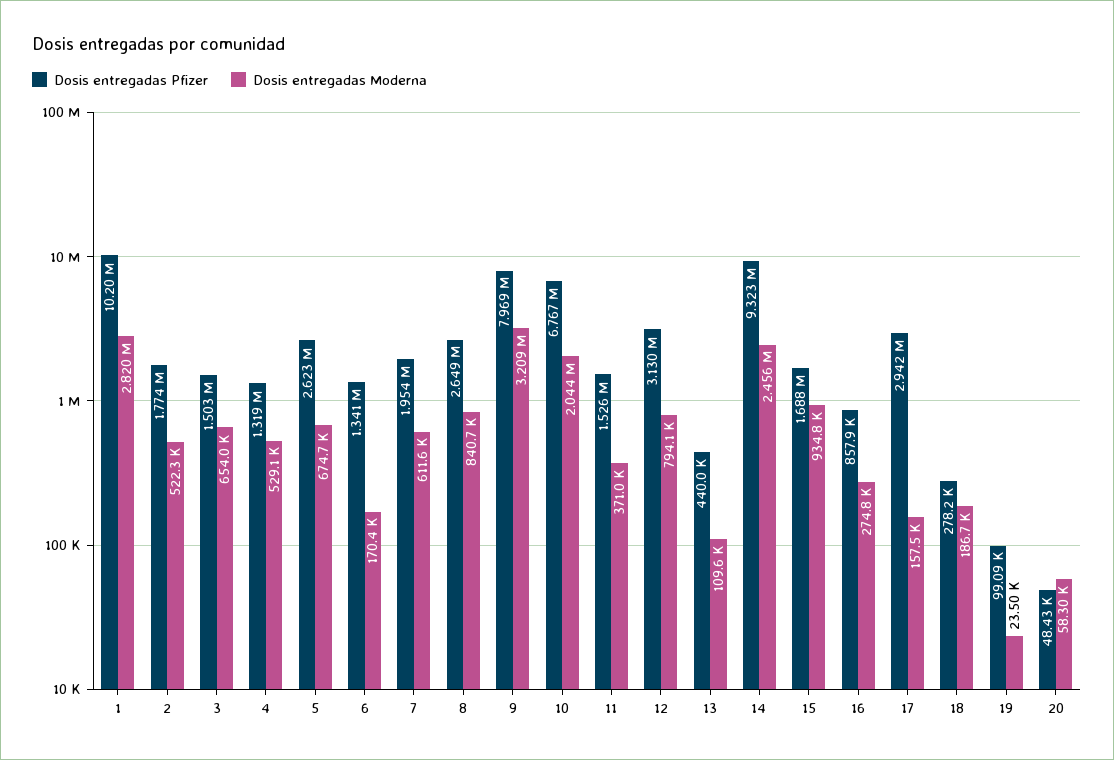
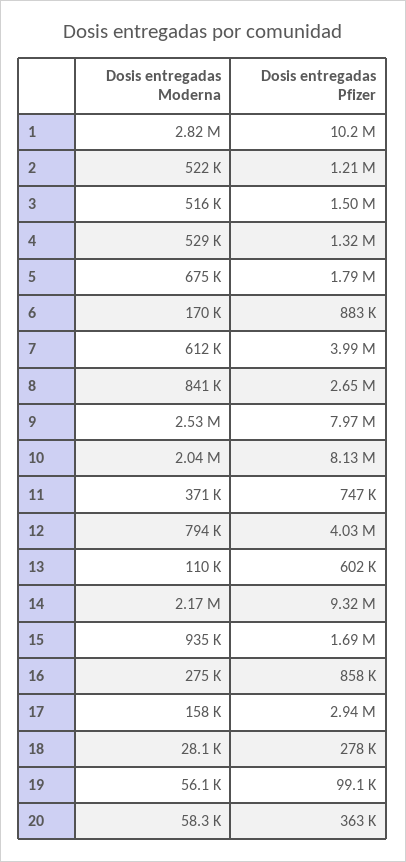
Dosis entregadas Pfizer, 2: 1774000 -> 1210000
Dosis entregadas Moderna, 3: 654000 -> 516000
Dosis entregadas Pfizer, 5: 2623000 -> 1790000
Dosis entregadas Pfizer, 6: 1341000 -> 883000
Dosis entregadas Pfizer, 7: 1954000 -> 3990000
Dosis entregadas Moderna, 9: 3209000 -> 2530000
Dosis entregadas Pfizer, 10: 6767000 -> 8130000
Dosis entregadas Pfizer, 11: 1526000 -> 747000
Dosis entregadas Pfizer, 12: 3130000 -> 4030000
Dosis entregadas Pfizer, 13: 440000 -> 602000
Dosis entregadas Moderna, 14: 2456000 -> 2170000
Dosis entregadas Moderna, 18: 186700 -> 28100
Dosis entregadas Moderna, 19: 23500 -> 56100
Dosis entregadas Pfizer, 20: 48430 -> 363000

